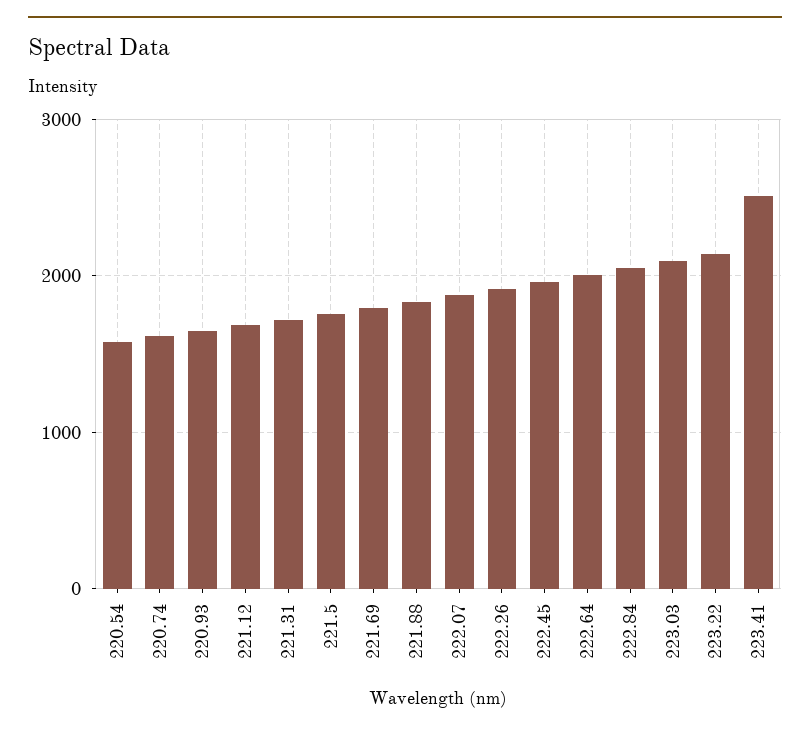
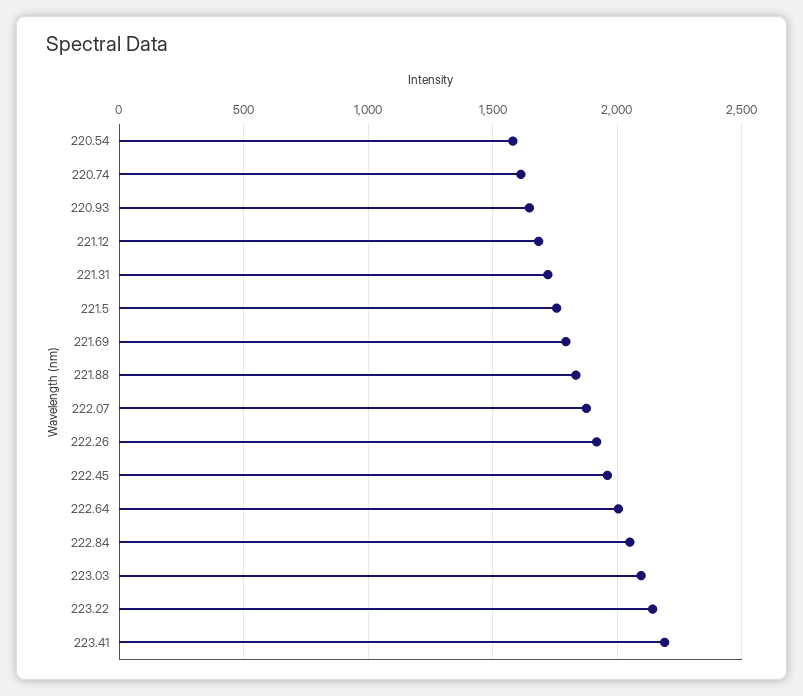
223.41: 2500 -> 2200

